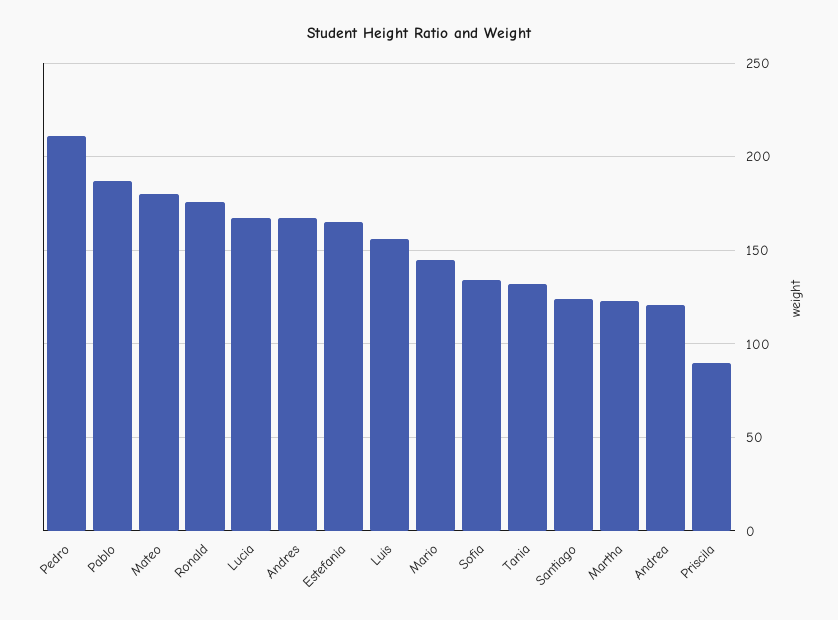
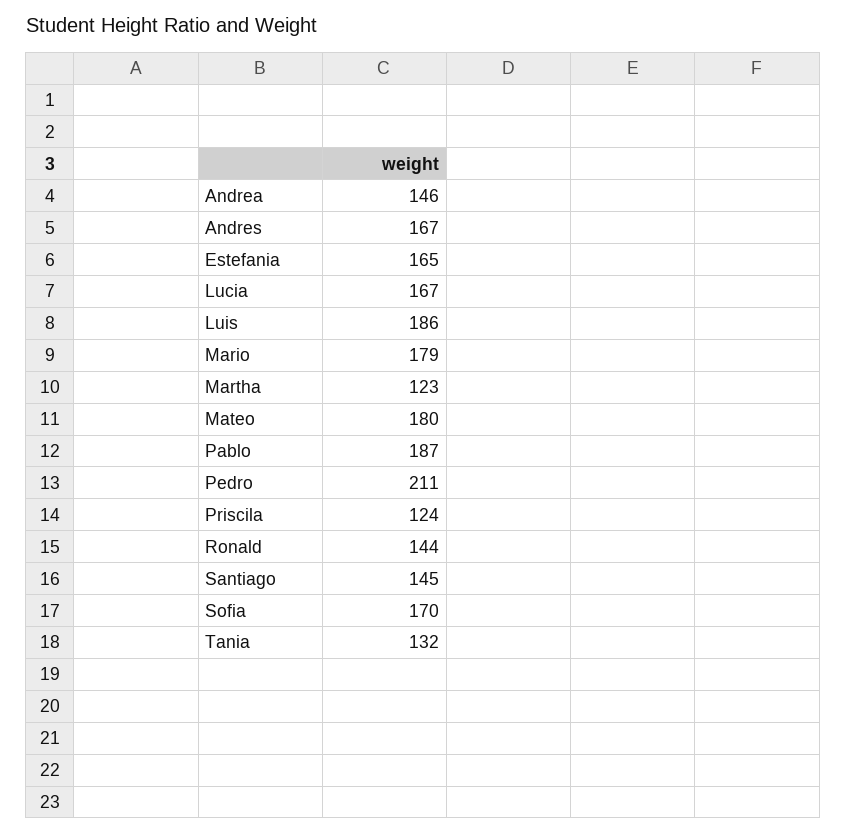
Ronald: 175 -> 144
Luis: 155 -> 186
Mario: 145 -> 179
Sofia: 135 -> 170
Santiago: 125 -> 145
Andrea: 120 -> 146
Priscila: 90 -> 124

